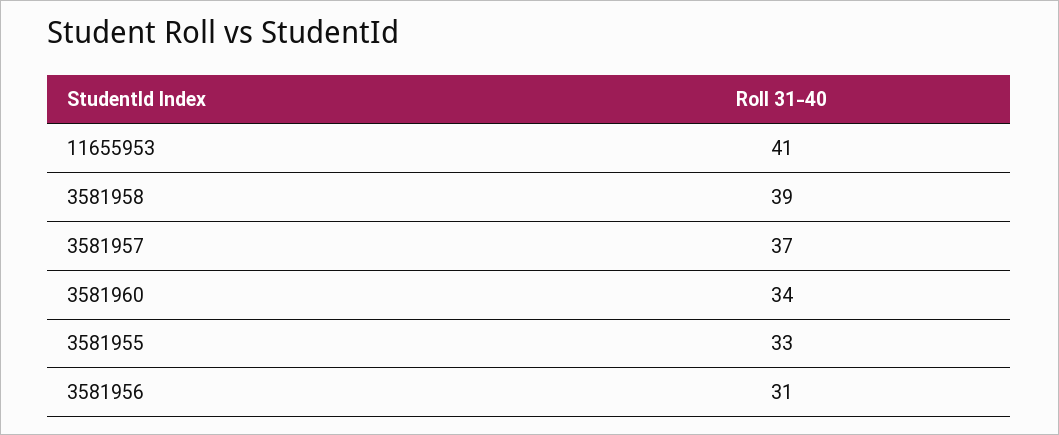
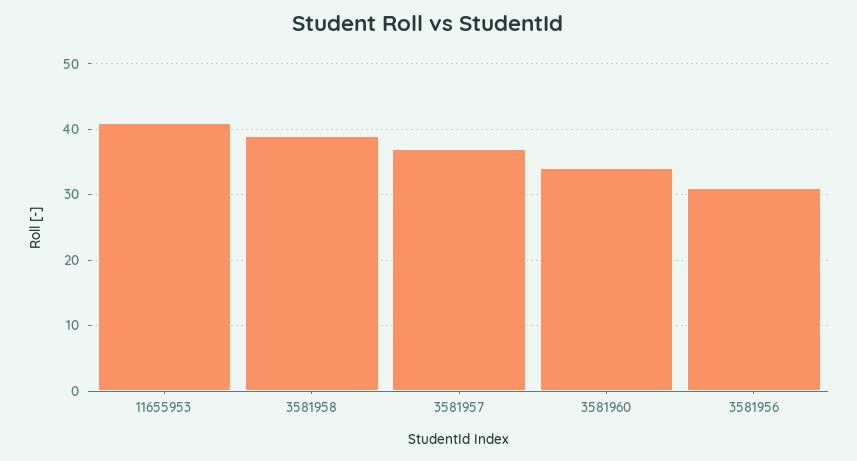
3581955: 33 -> none

